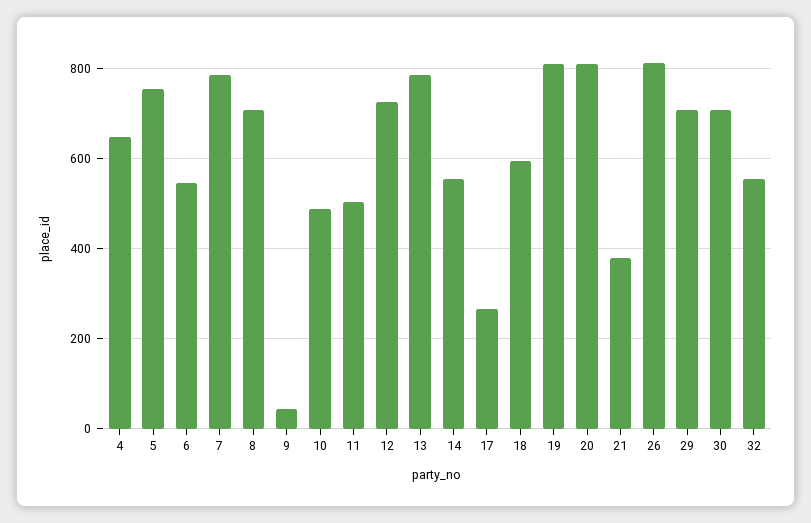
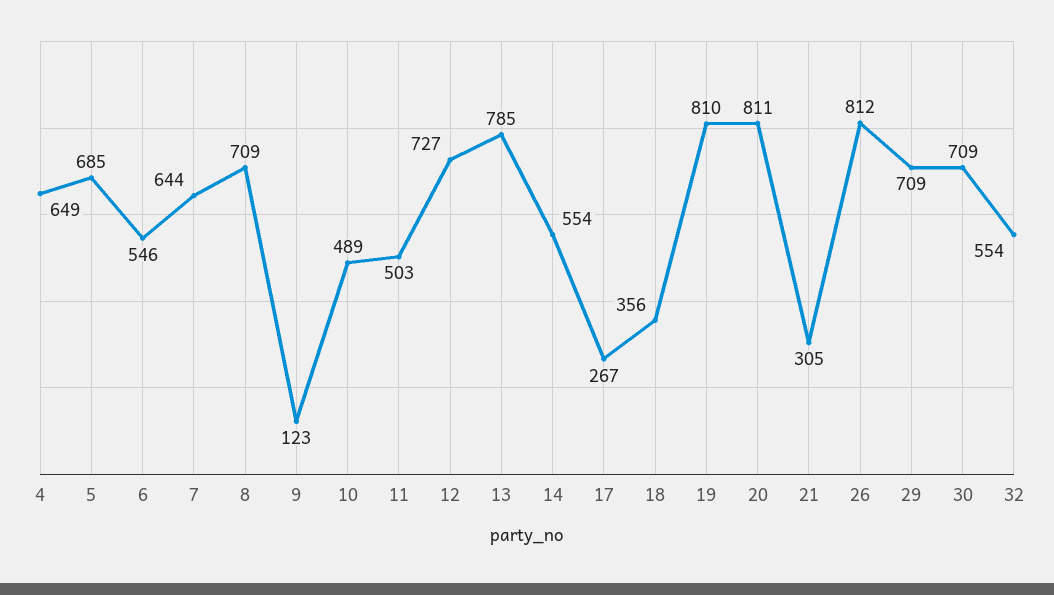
5: 760 -> 685
7: 780 -> 644
9: 40 -> 123
18: 600 -> 356
21: 380 -> 305

